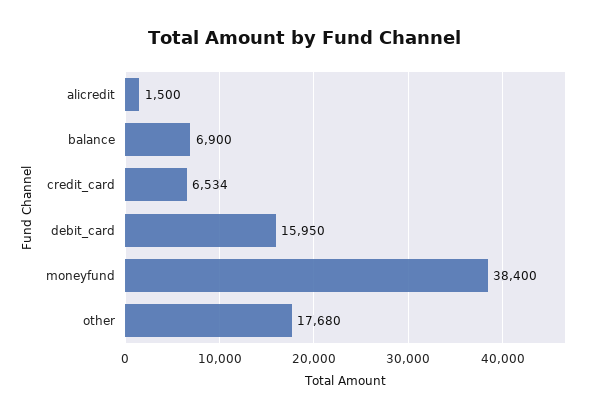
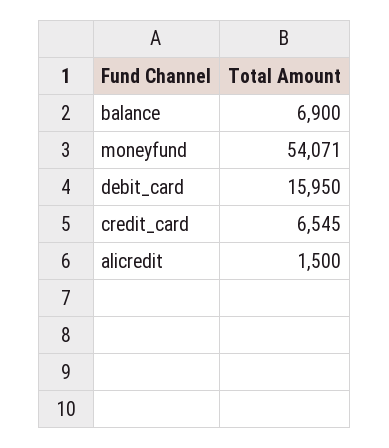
credit_card: 6534 -> 6545
moneyfund: 38400 -> 54071
other: 17680 -> none

